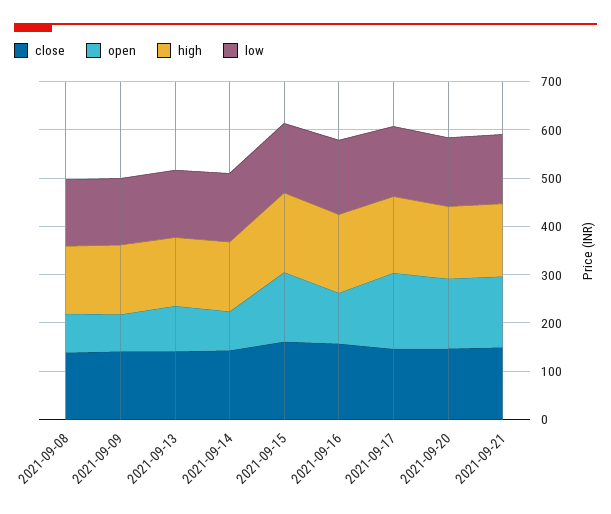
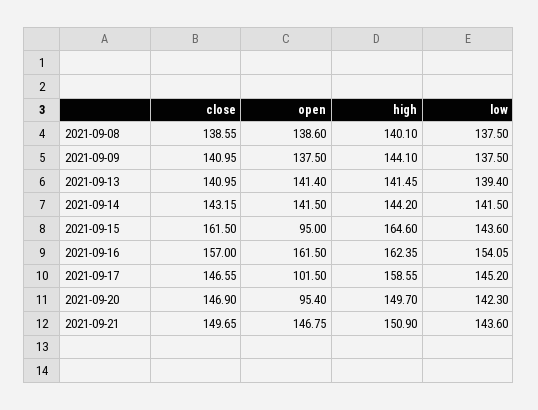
open, 2021-09-08: 80 -> 138.6
open, 2021-09-09: 80 -> 137.5
open, 2021-09-13: 100 -> 141.4
open, 2021-09-14: 80 -> 141.5
open, 2021-09-15: 140 -> 95
open, 2021-09-16: 100 -> 161.5
open, 2021-09-17: 160 -> 101.5
open, 2021-09-20: 140 -> 95.4

